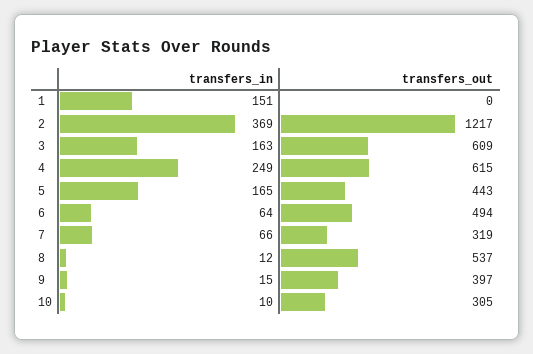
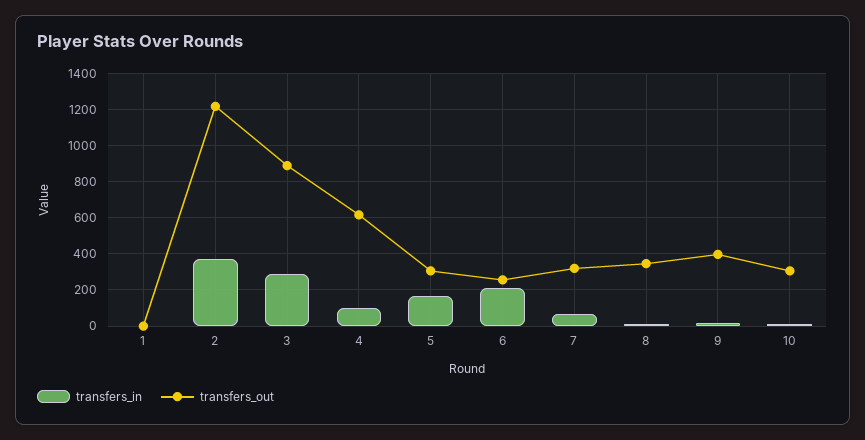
transfers_in, 1: 151 -> 0
transfers_in, 3: 163 -> 300
transfers_out, 3: 609 -> 900
transfers_in, 4: 249 -> 100
transfers_out, 5: 443 -> 300
transfers_in, 6: 64 -> 200
transfers_out, 6: 494 -> 250
transfers_out, 8: 537 -> 350

